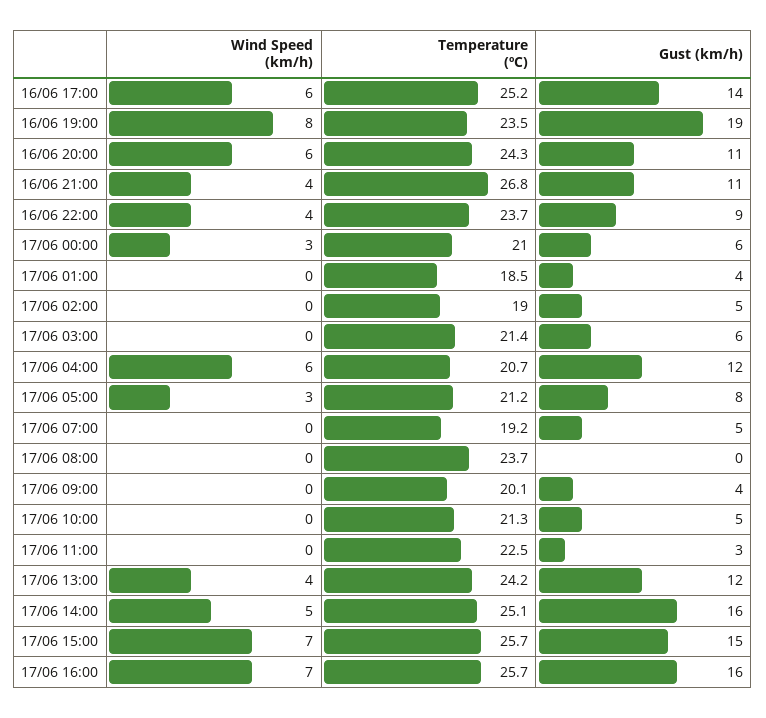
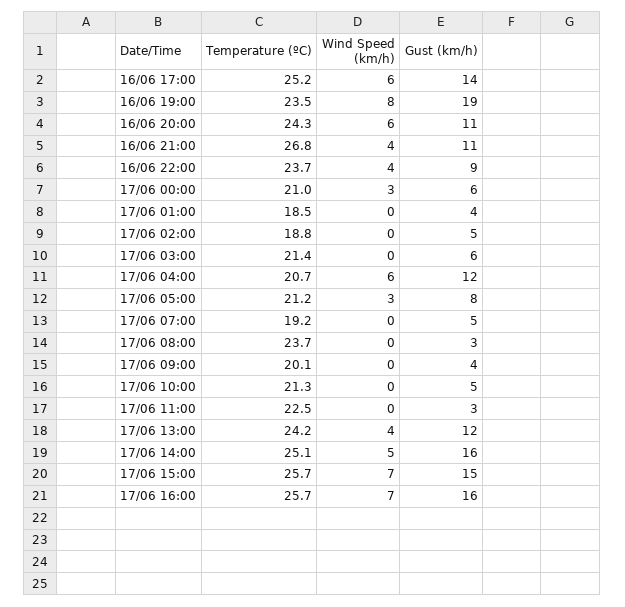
Temperature (ºC), 17/06 02:00: 19 -> 18.8
Gust (km/h), 17/06 08:00: 0 -> 3

